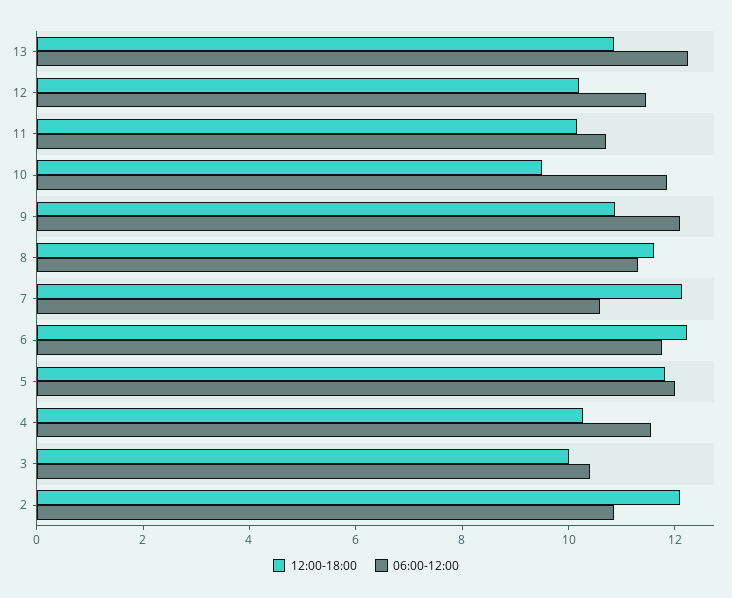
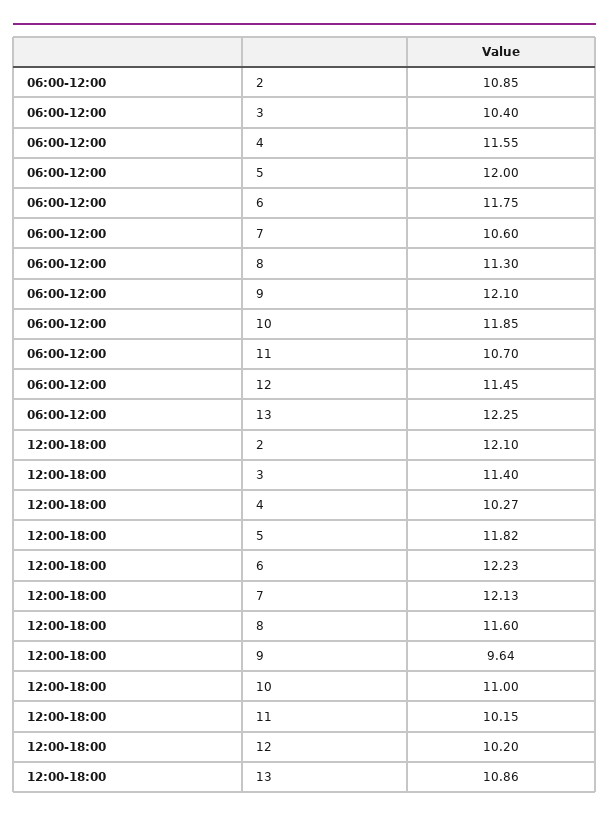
12:00-18:00, 10: 9.5 -> 11
12:00-18:00, 9: 11 -> 9.64
12:00-18:00, 3: 10 -> 11.4

